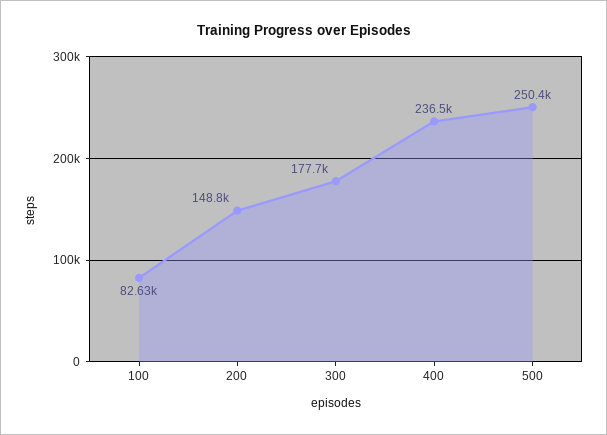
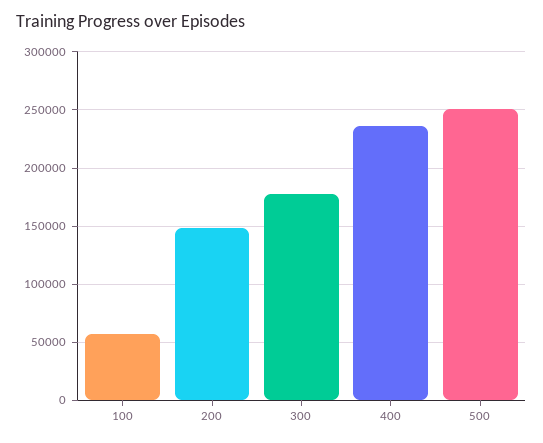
100: 82630 -> 60000

